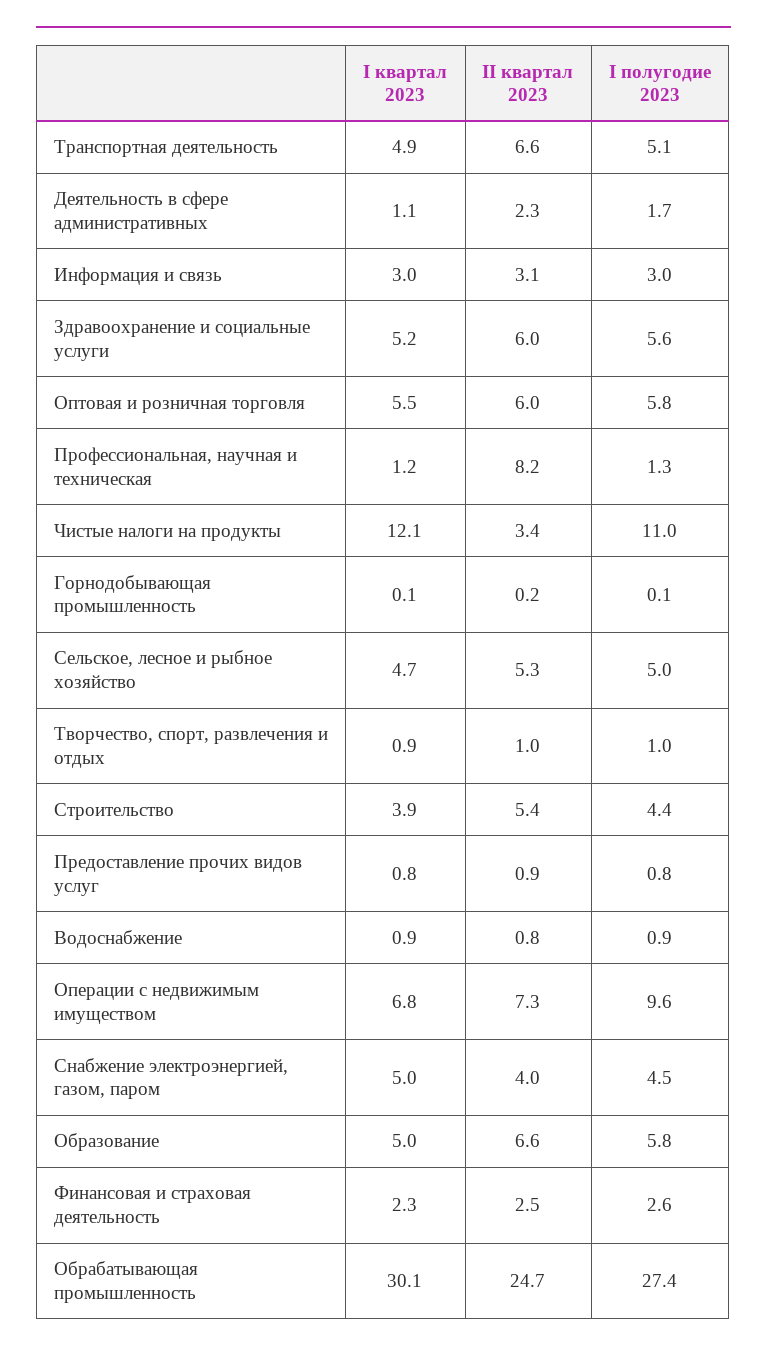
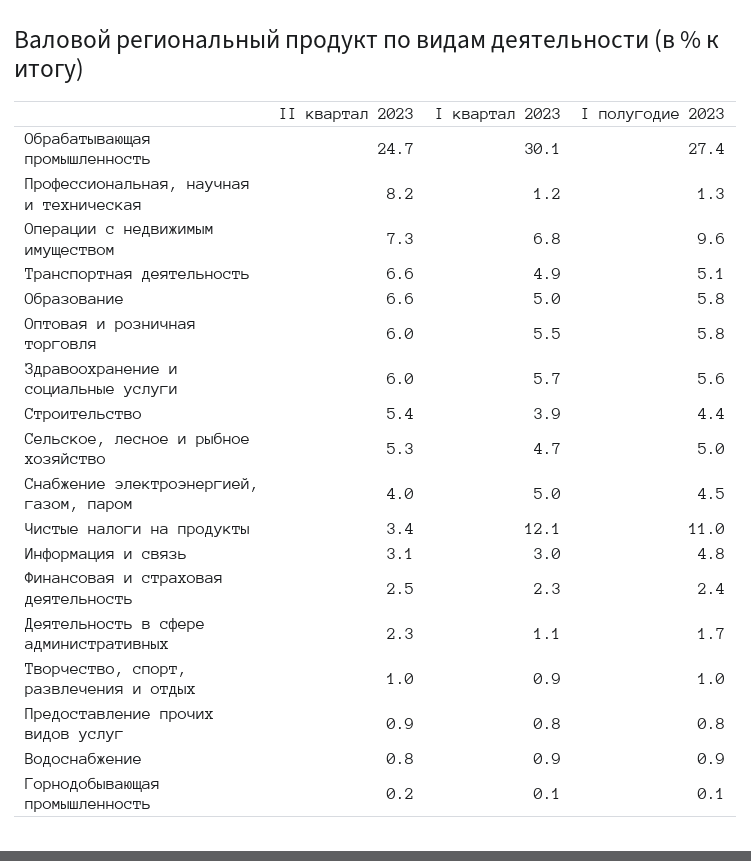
I полугодие 2023, Информация и связь: 3 -> 4.8
I квартал 2023, Здравоохранение и социальные услуги: 5.2 -> 5.7
I полугодие 2023, Финансовая и страховая деятельность: 2.6 -> 2.4

